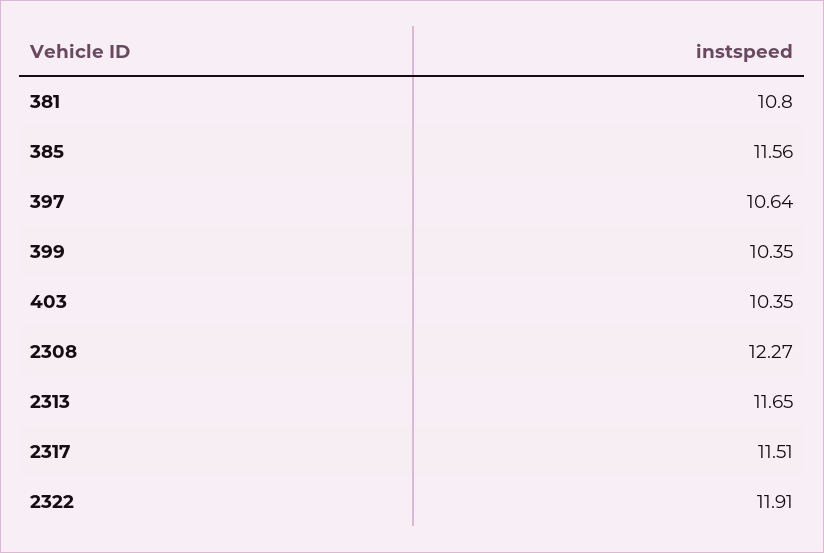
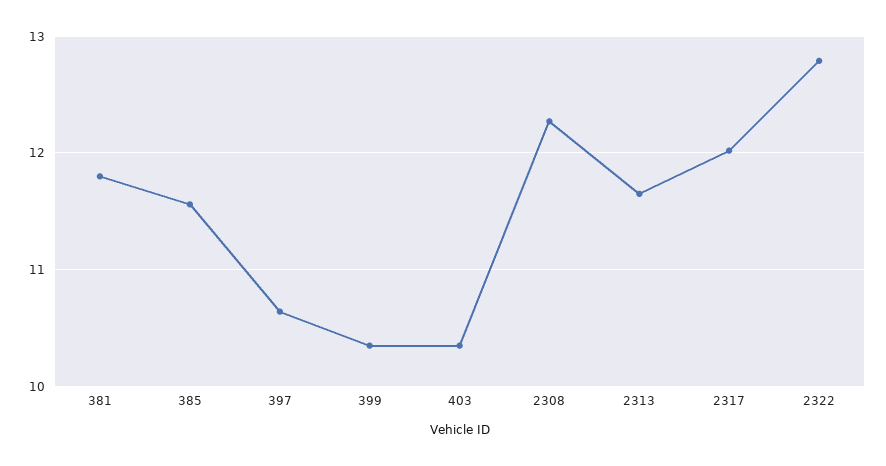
381: 10.8 -> 11.8
2317: 11.51 -> 12
2322: 11.91 -> 12.8

